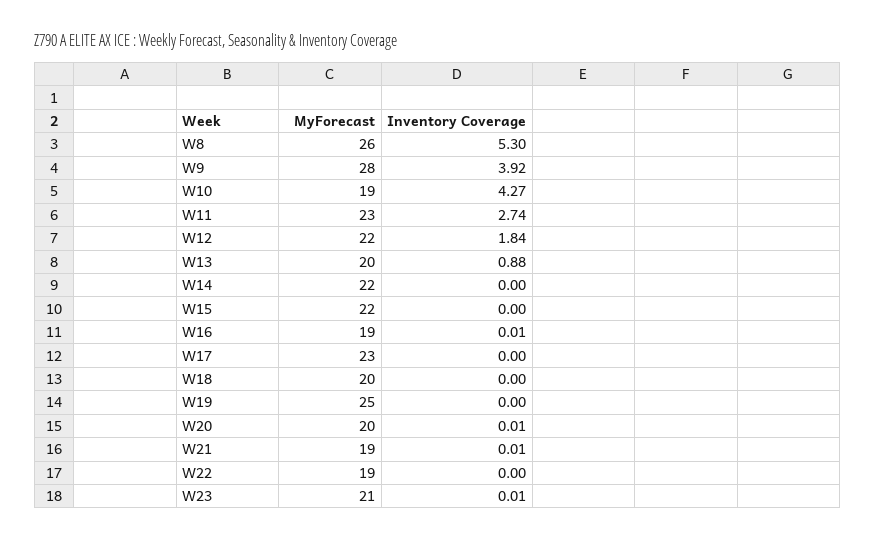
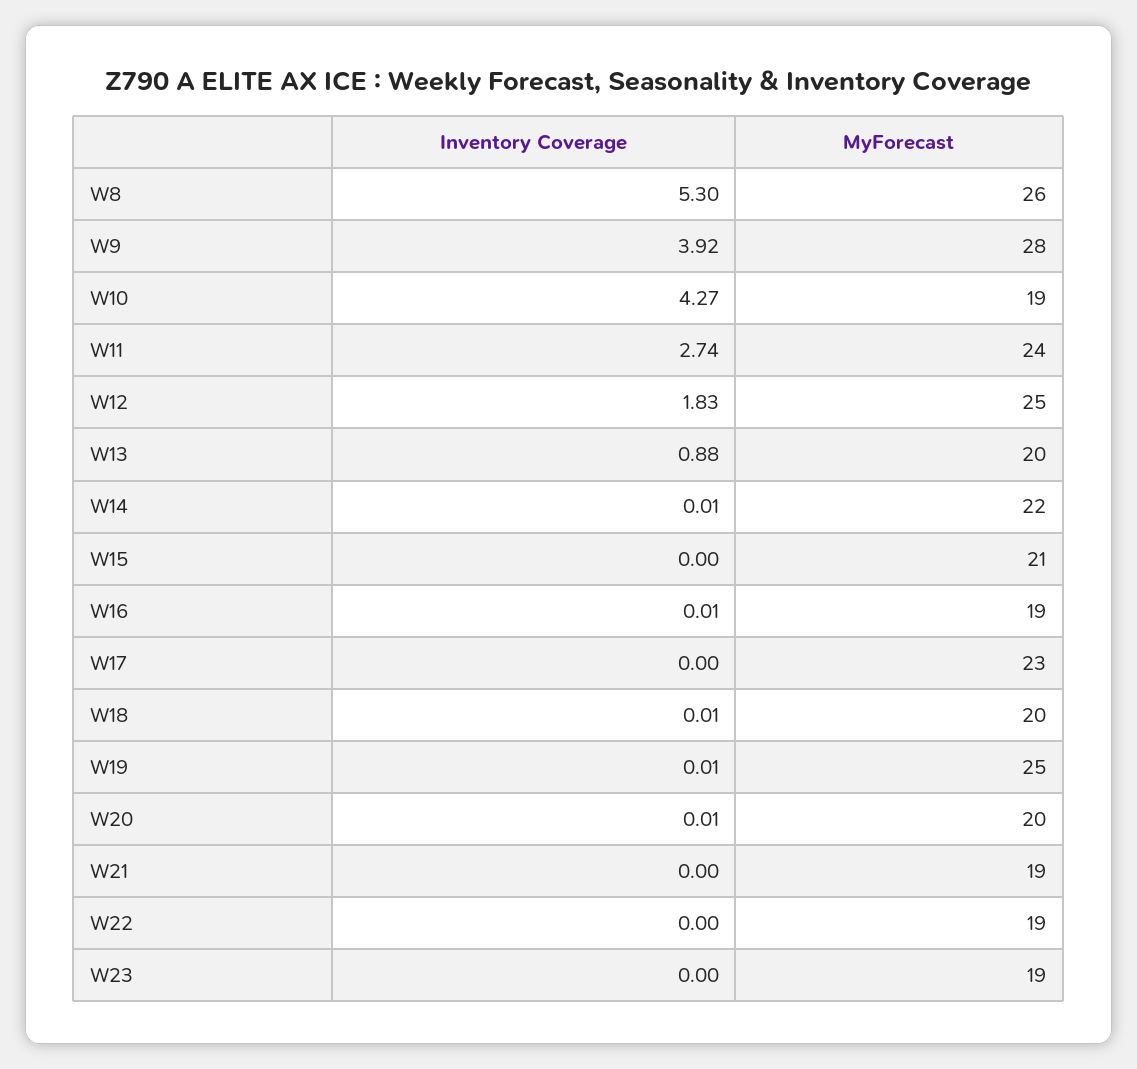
MyForecast, W11: 23 -> 24
MyForecast, W12: 22 -> 25
Inventory Coverage, W12: 1.84 -> 1.83
Inventory Coverage, W14: 0 -> 0.01
MyForecast, W15: 22 -> 21
Inventory Coverage, W18: 0 -> 0.01
Inventory Coverage, W19: 0 -> 0.01
Inventory Coverage, W21: 0.01 -> 0
MyForecast, W23: 21 -> 19
Inventory Coverage, W23: 0.01 -> 0

